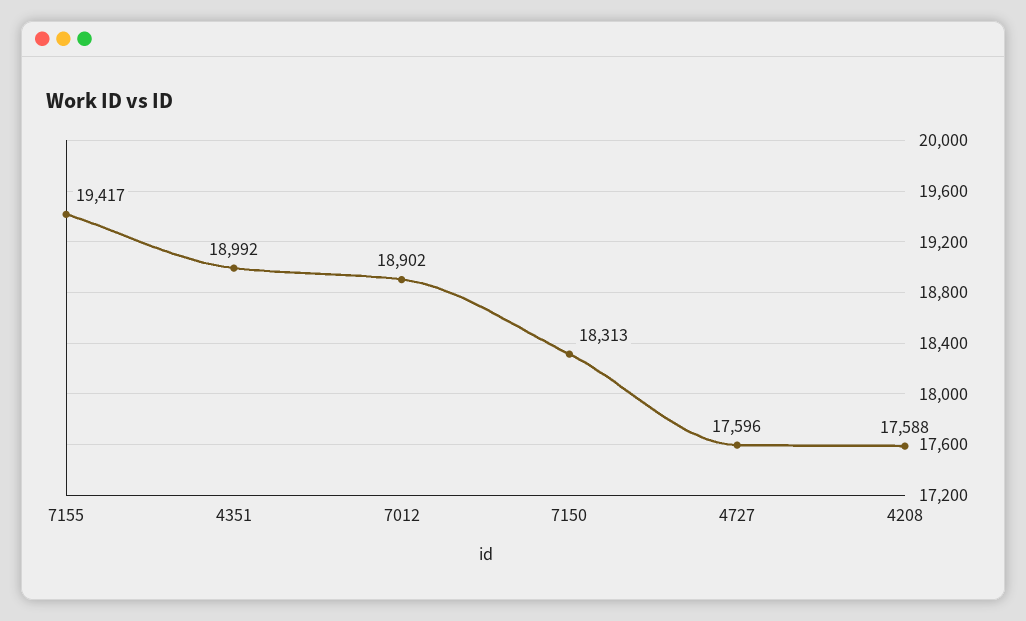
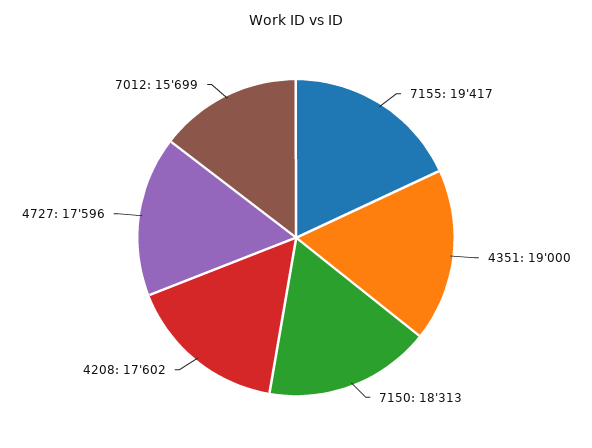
4351: 18992 -> 19000
7012: 18902 -> 15699
4208: 17588 -> 17602

